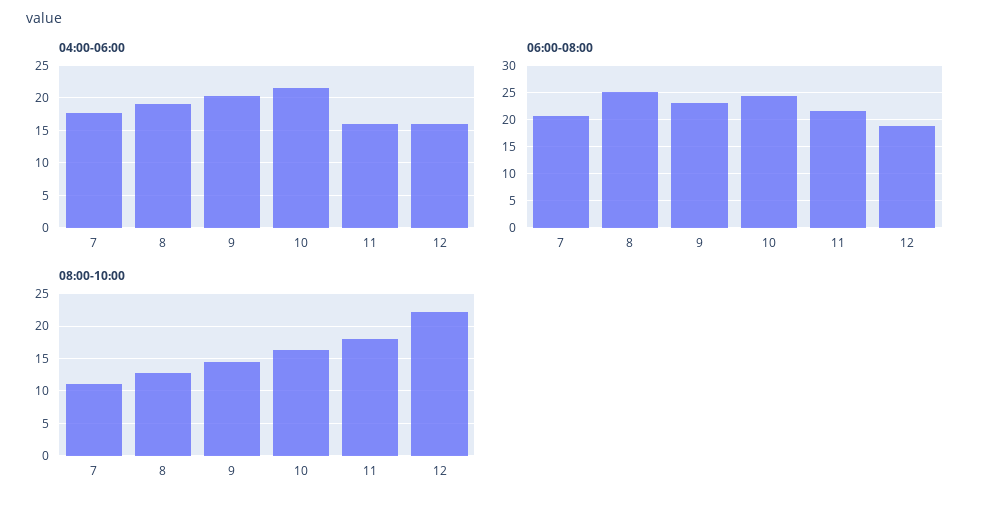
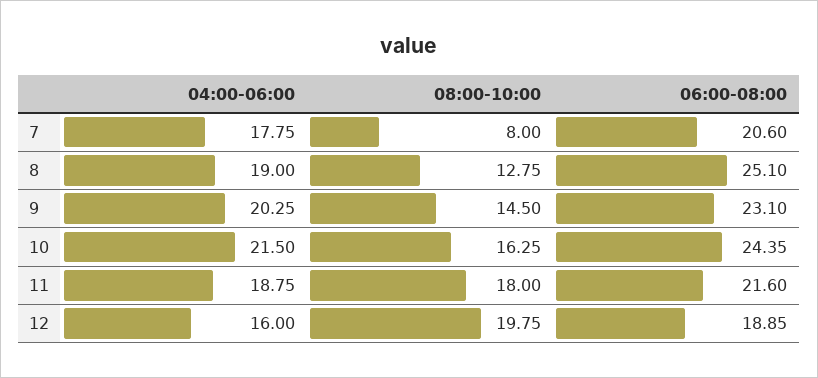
04:00-06:00, 11: 16 -> 18.75
08:00-10:00, 7: 11 -> 8
08:00-10:00, 12: 22 -> 19.75

